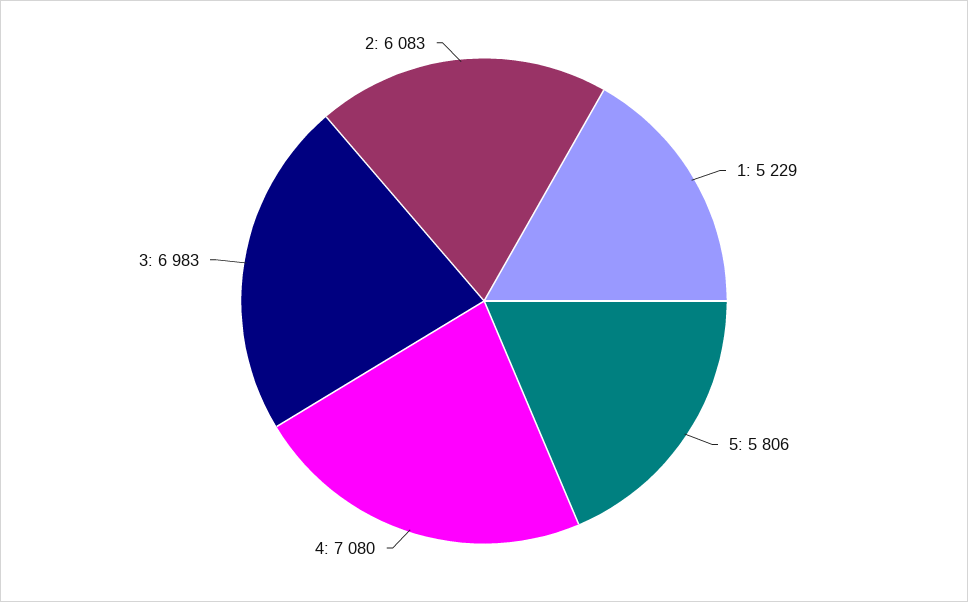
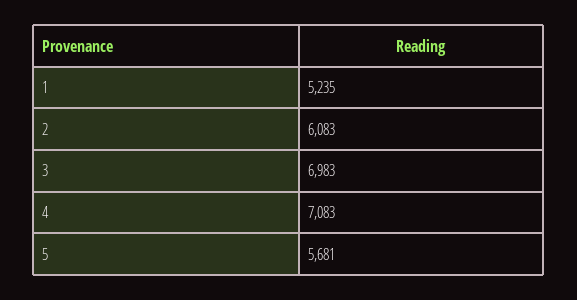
1: 5229 -> 5235
5: 5806 -> 5681
4: 7080 -> 7083

